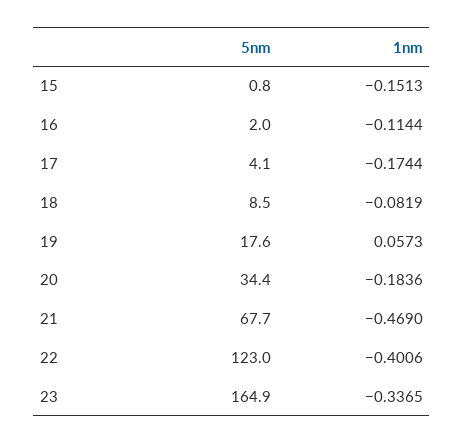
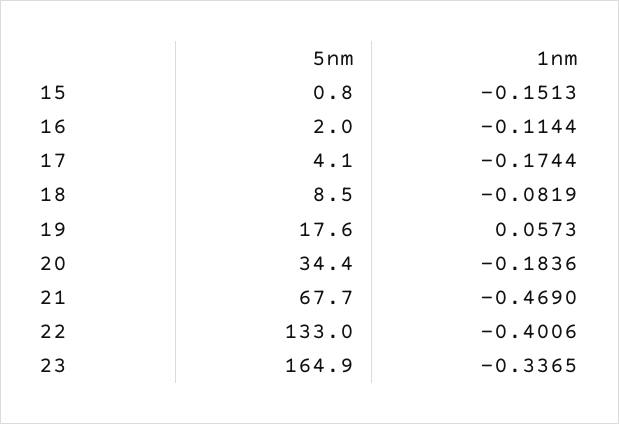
5nm, 22: 123 -> 133

